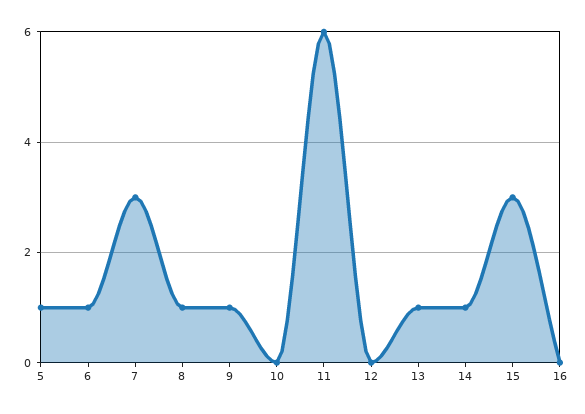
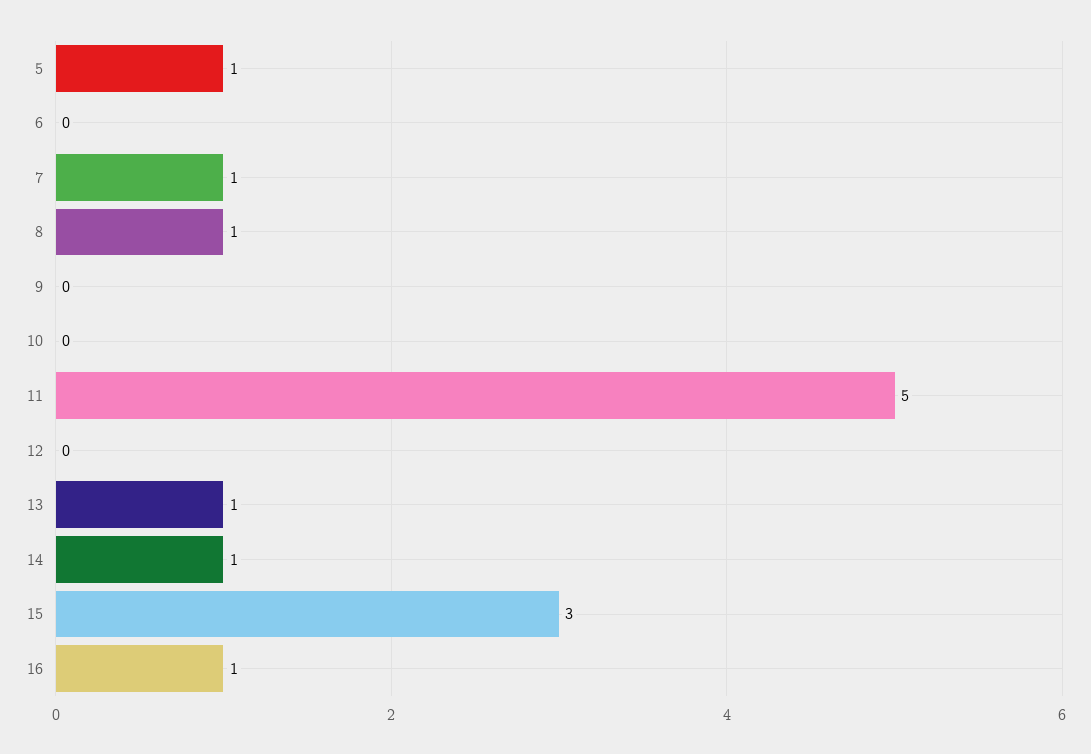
6: 1 -> 0
7: 3 -> 1
9: 1 -> 0
11: 6 -> 5
16: 0 -> 1

